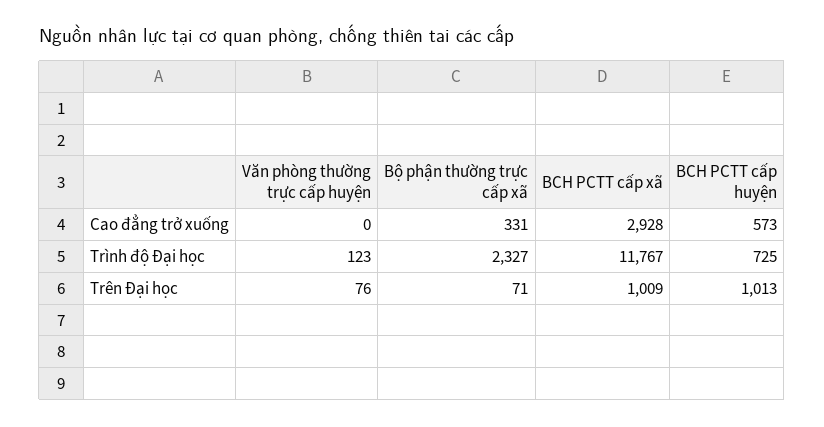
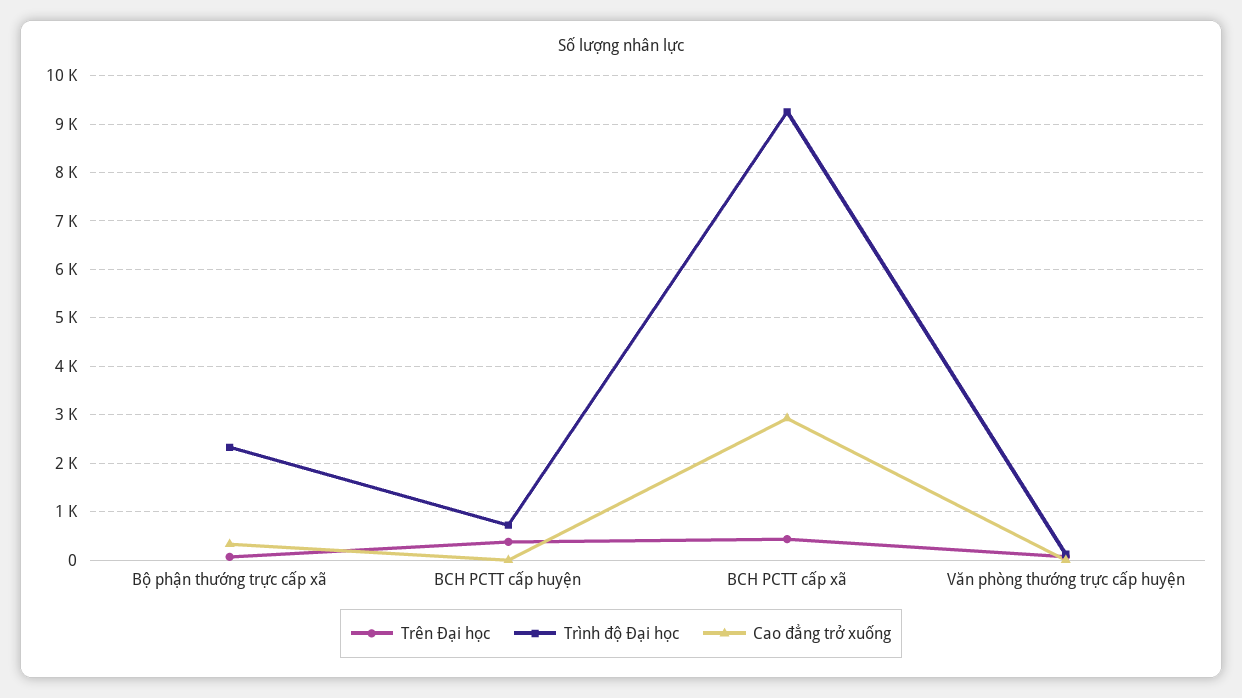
Cao đẳng trở xuống, BCH PCTT cấp huyện: 573 -> 0
Trình độ Đại học, BCH PCTT cấp xã: 11767 -> 9200
Trên Đại học, BCH PCTT cấp xã: 1009 -> 400
Trên Đại học, BCH PCTT cấp huyện: 1013 -> 400

